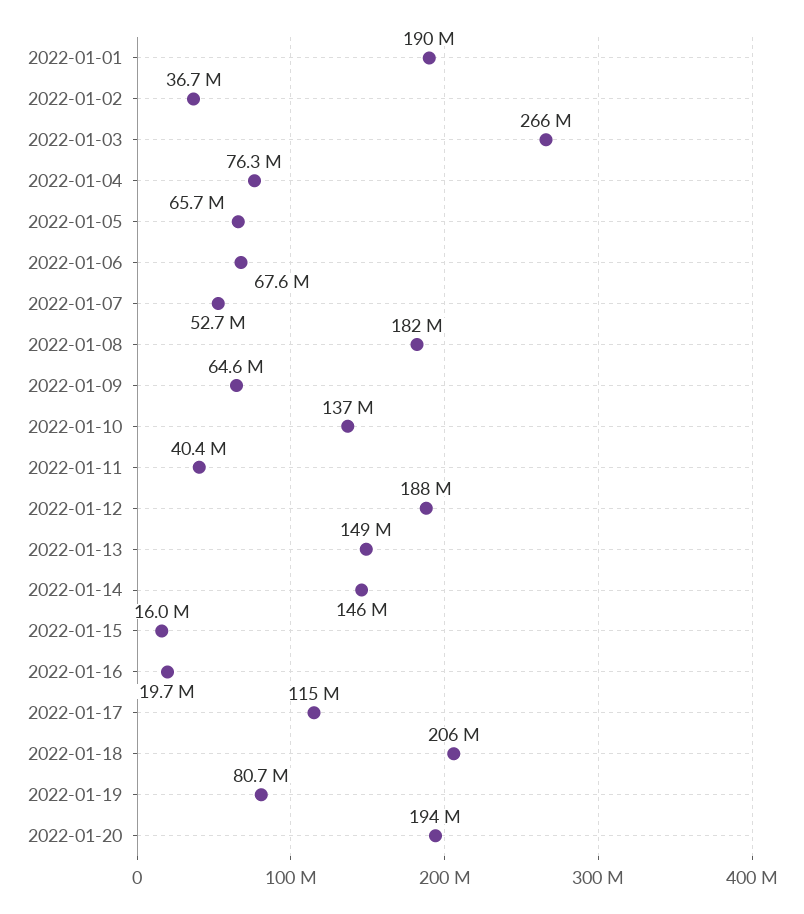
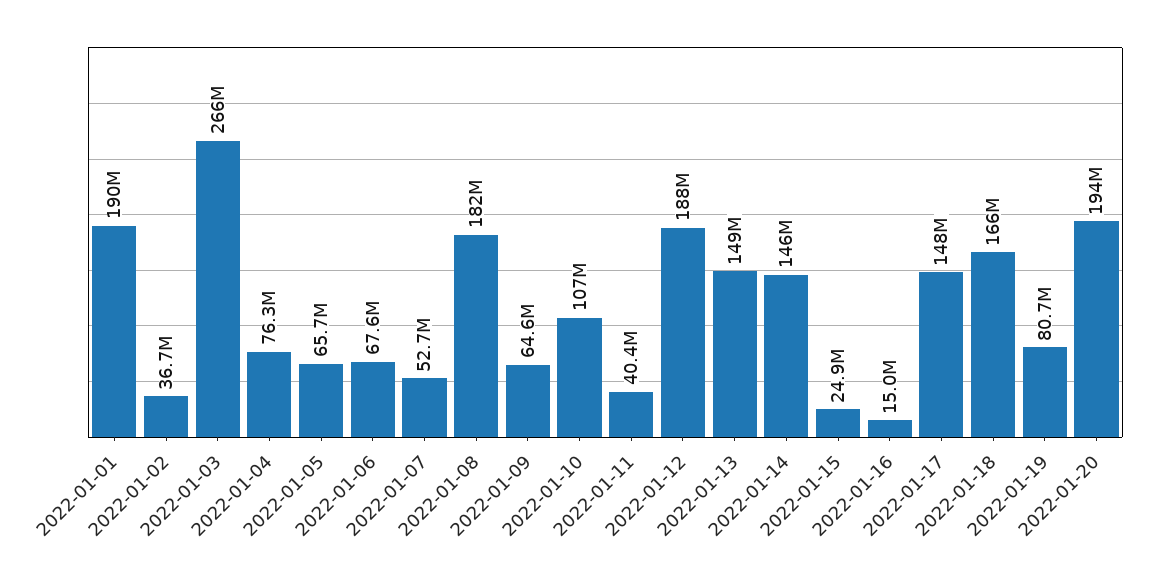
2022-01-10: 137000000 -> 107000000
2022-01-15: 16000000 -> 24900000
2022-01-16: 19700000 -> 15000000
2022-01-17: 115000000 -> 148000000
2022-01-18: 206000000 -> 166000000

